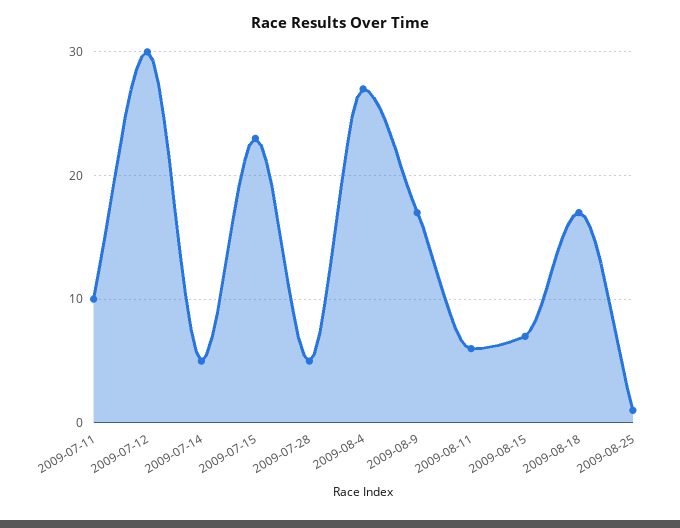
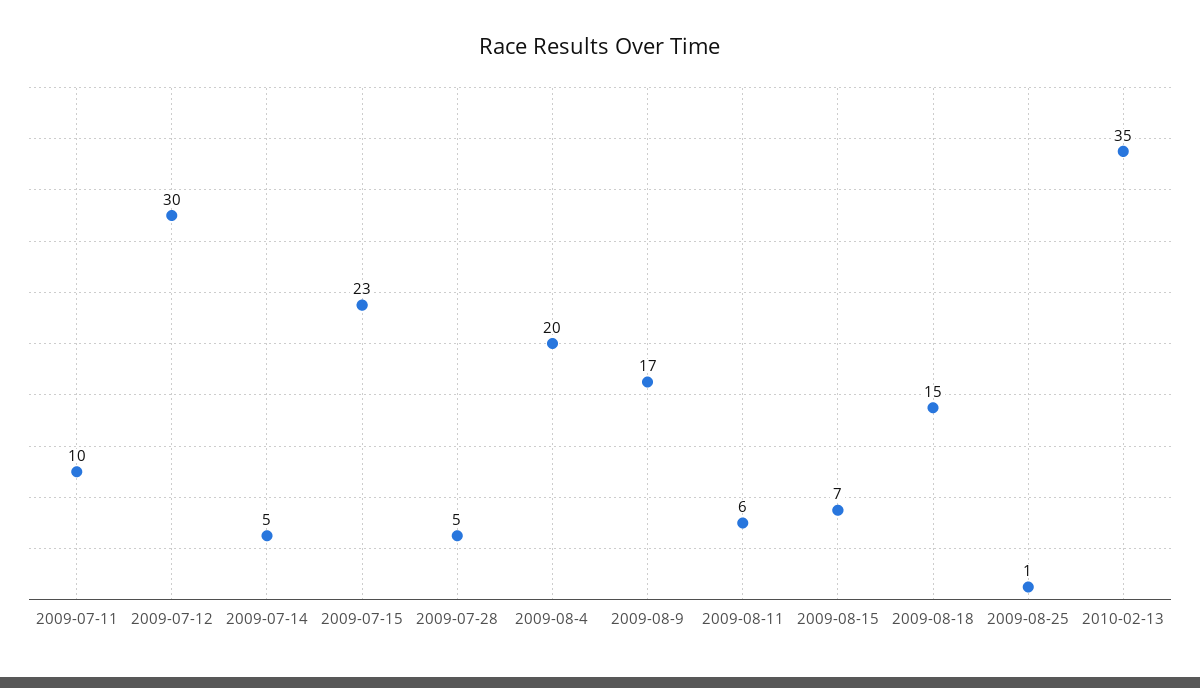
2009-08-4: 27 -> 20
2009-08-18: 17 -> 15
2010-02-13: none -> 35

